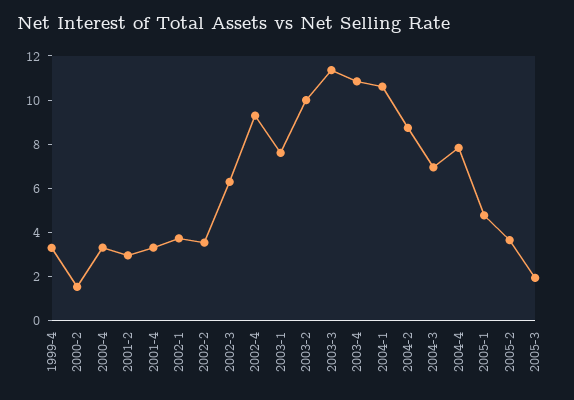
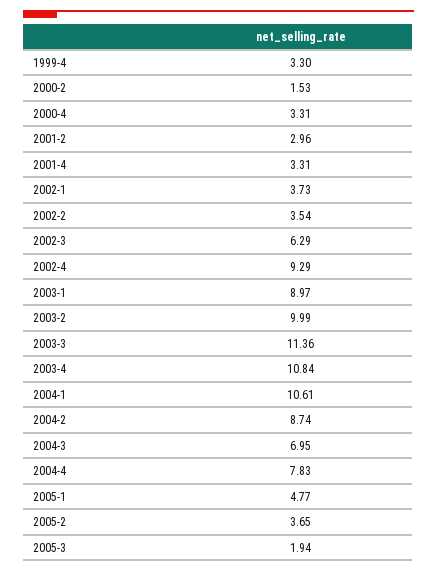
2003-1: 7.5 -> 8.97

